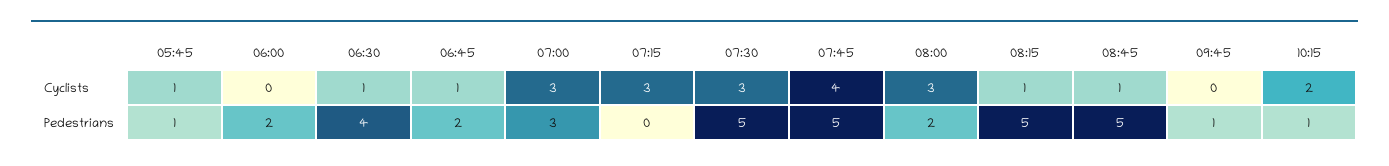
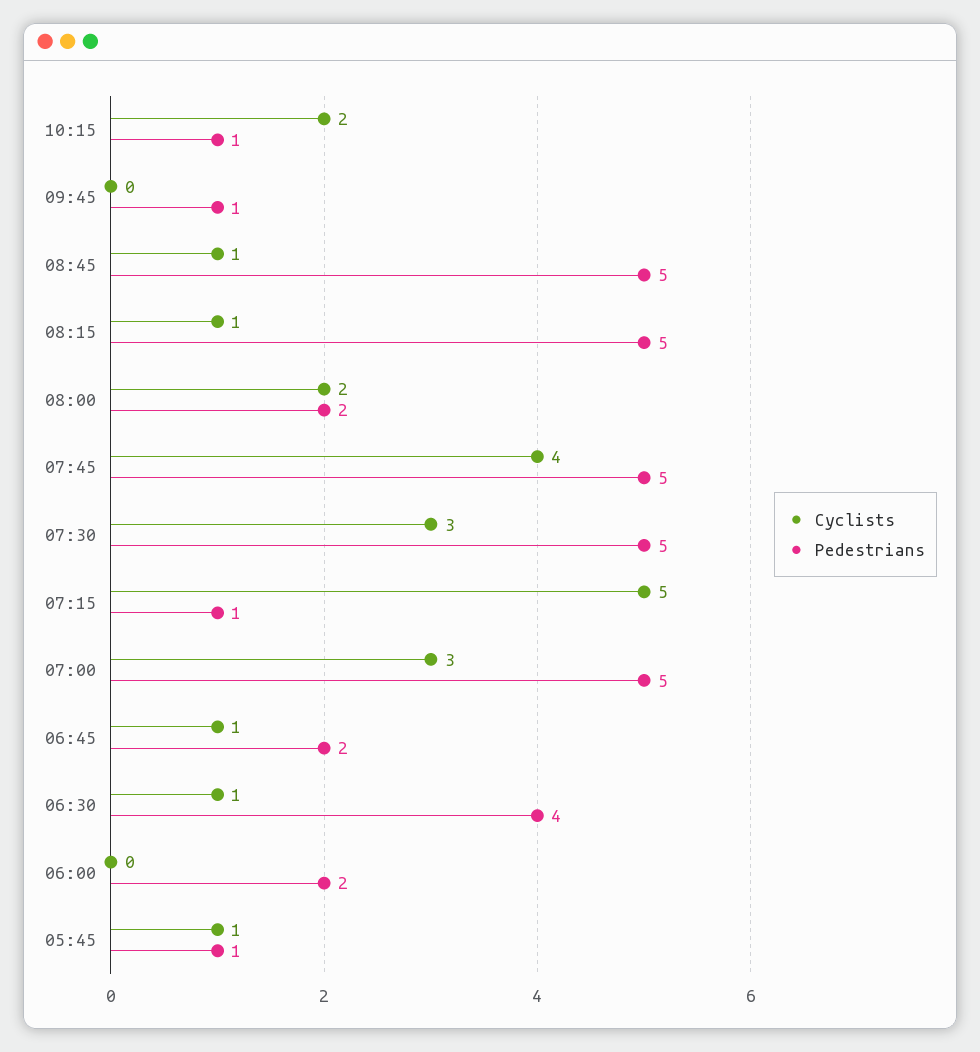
Cyclists, 07:15: 3 -> 5
Cyclists, 08:00: 3 -> 2
Pedestrians, 07:00: 3 -> 5
Pedestrians, 07:15: 0 -> 1

